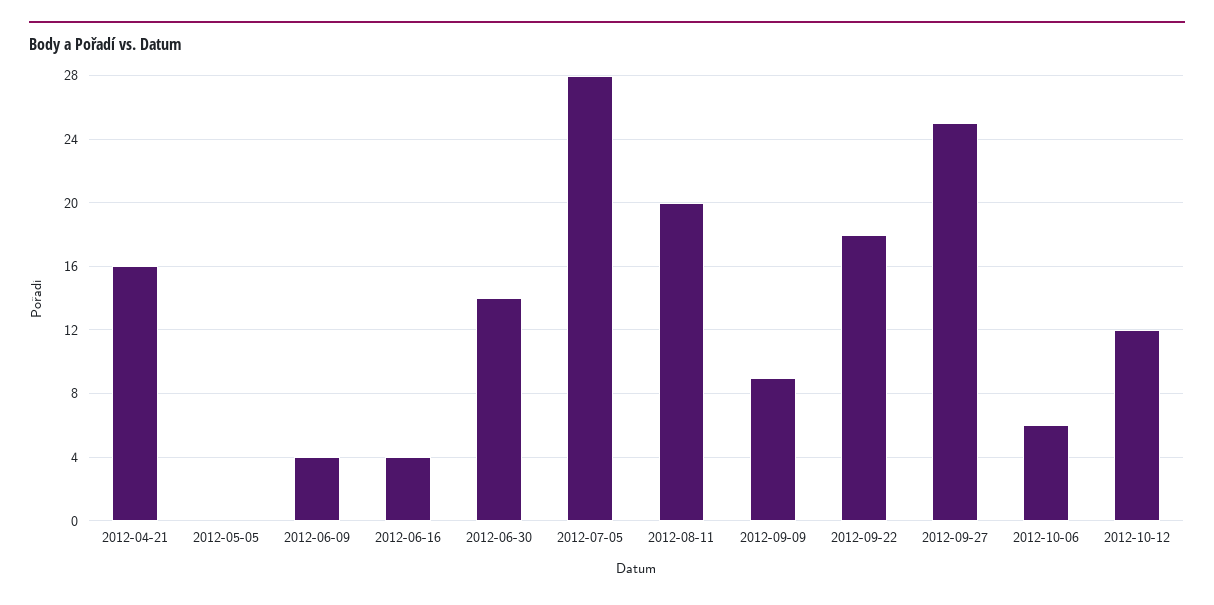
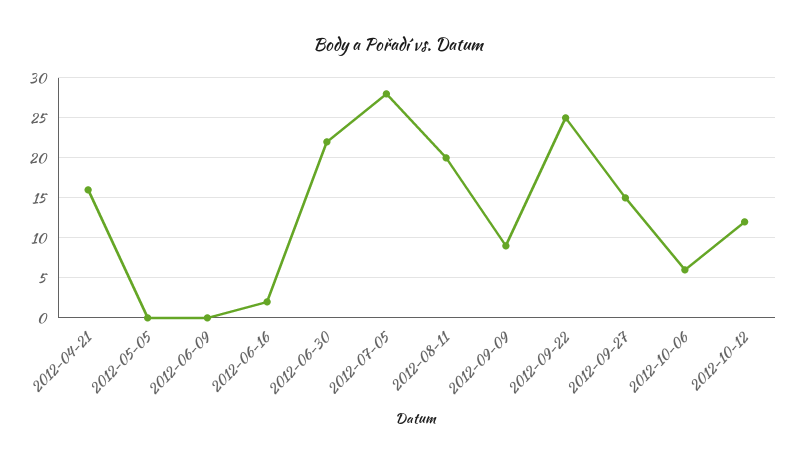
2012-06-09: 4 -> 0
2012-06-16: 4 -> 2
2012-06-30: 14 -> 22
2012-09-22: 18 -> 25
2012-09-27: 25 -> 15

